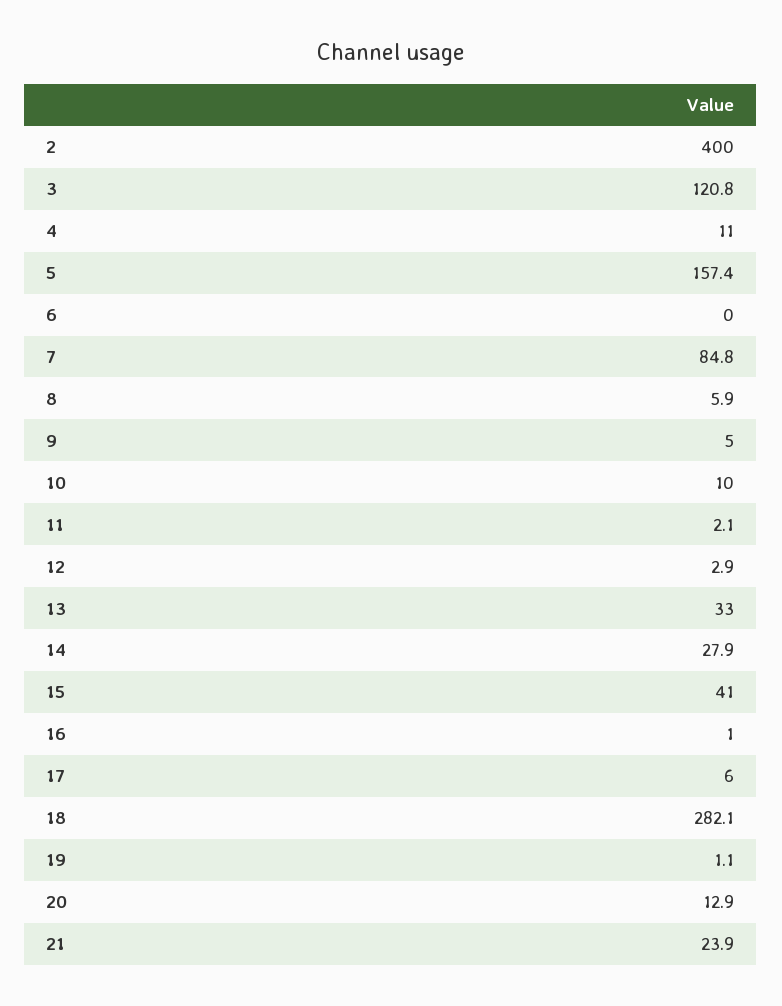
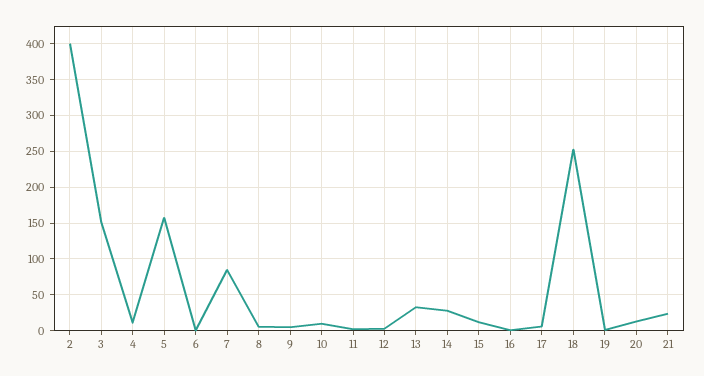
3: 120.8 -> 150
15: 41 -> 10
18: 282.1 -> 250

